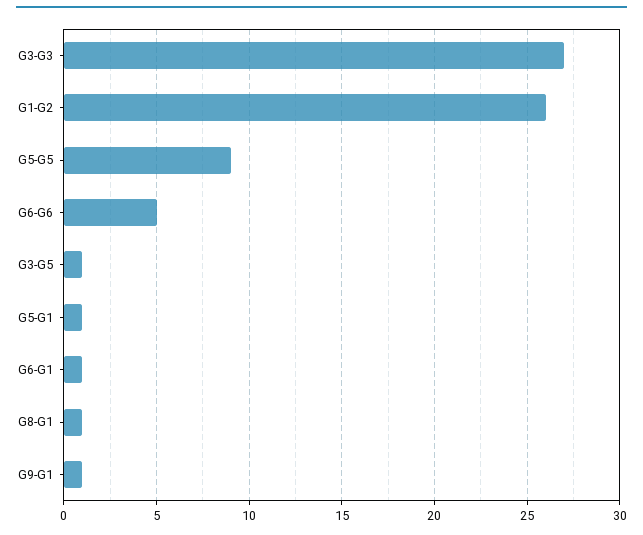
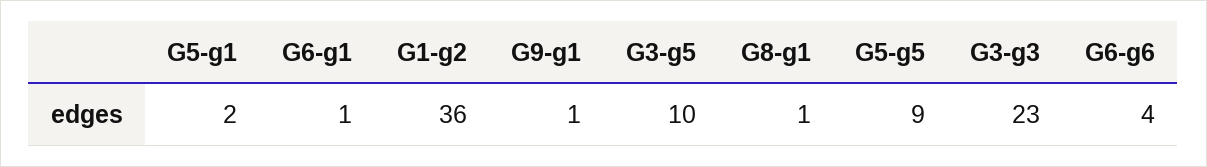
G3-G3: 27 -> 23
G1-G2: 26 -> 36
G6-G6: 5 -> 4
G3-G5: 1 -> 10
G5-G1: 1 -> 2

